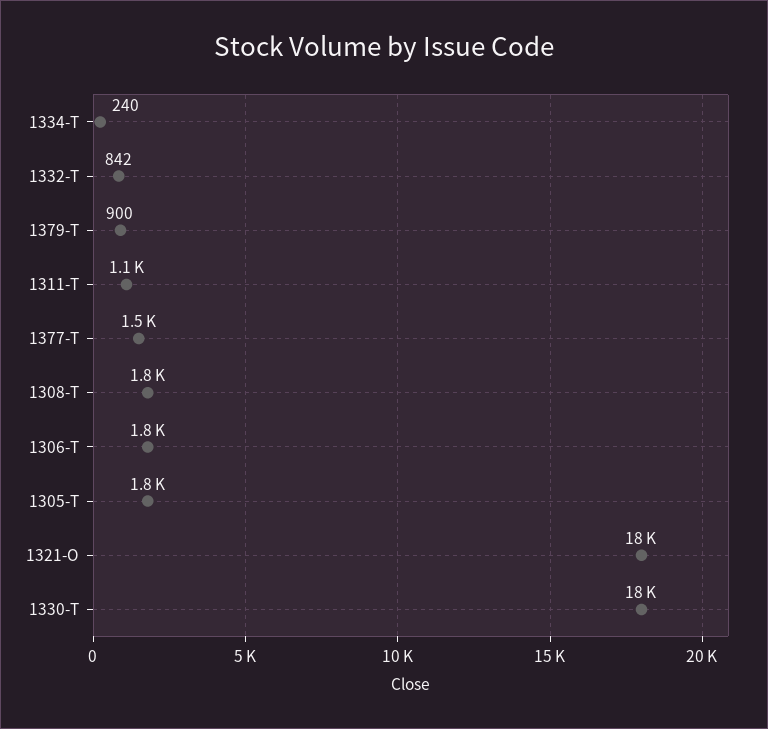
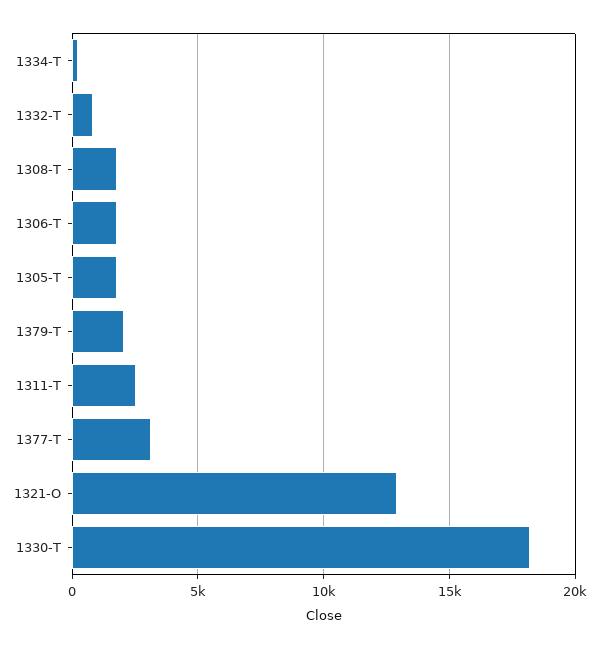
1379-T: 900 -> 2000
1311-T: 1100 -> 2500
1377-T: 1500 -> 3000
1321-O: 18000 -> 13000

